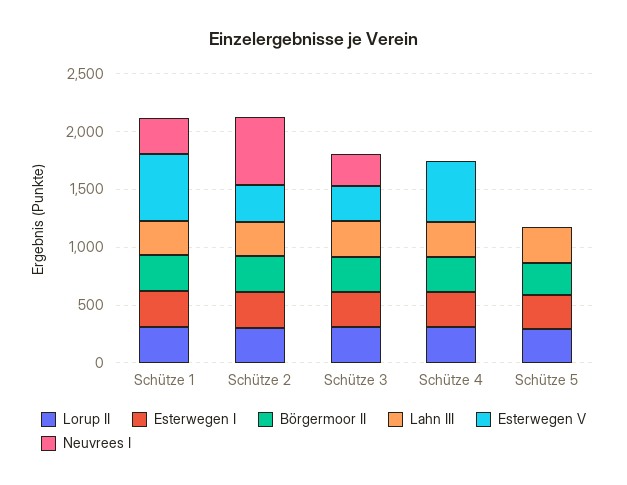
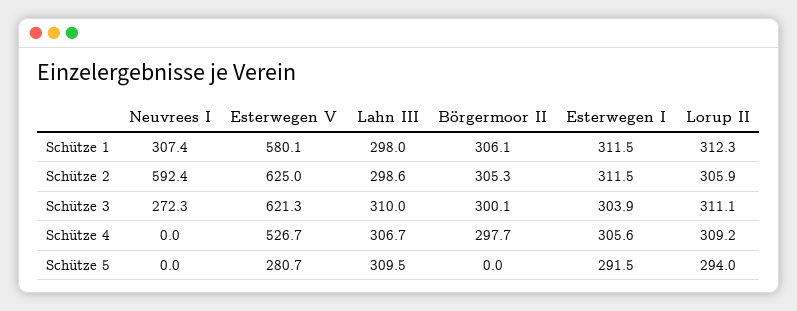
Esterwegen V, Schütze 2: 300 -> 625
Esterwegen V, Schütze 3: 300 -> 621.3
Börgermoor II, Schütze 5: 300 -> 0
Esterwegen V, Schütze 5: 0 -> 280.7

